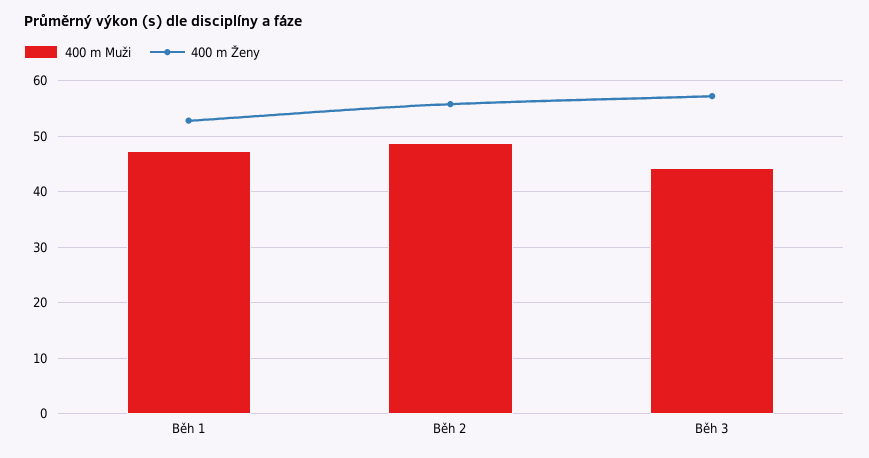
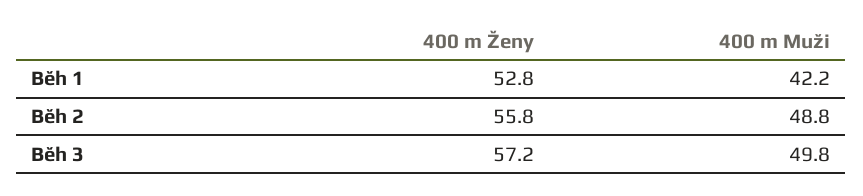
400 m Muži, Běh 1: 48 -> 42.2
400 m Muži, Běh 3: 44 -> 49.8

